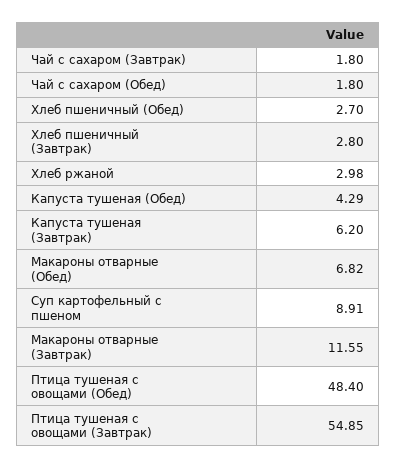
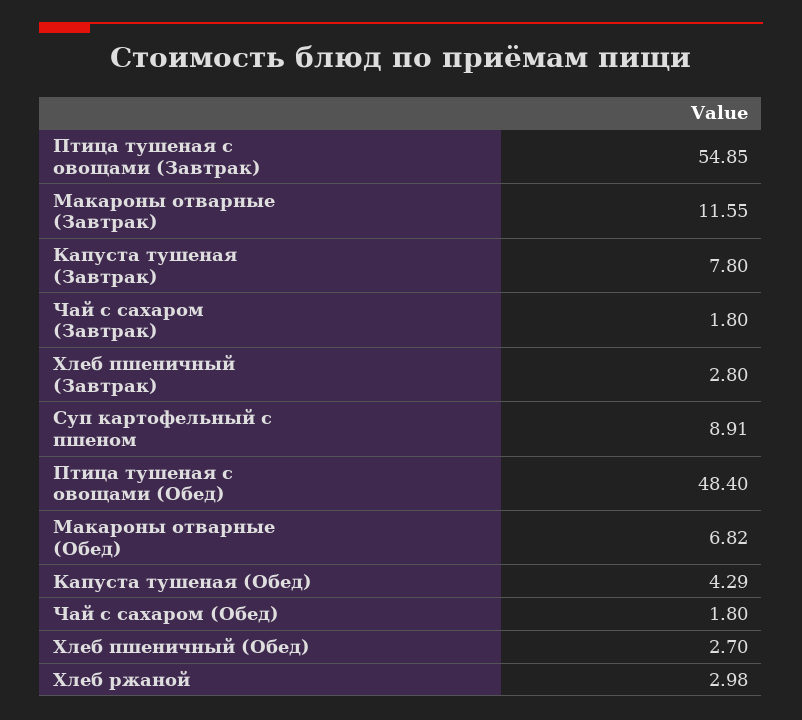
Капуста тушеная (Завтрак): 6.2 -> 7.8

